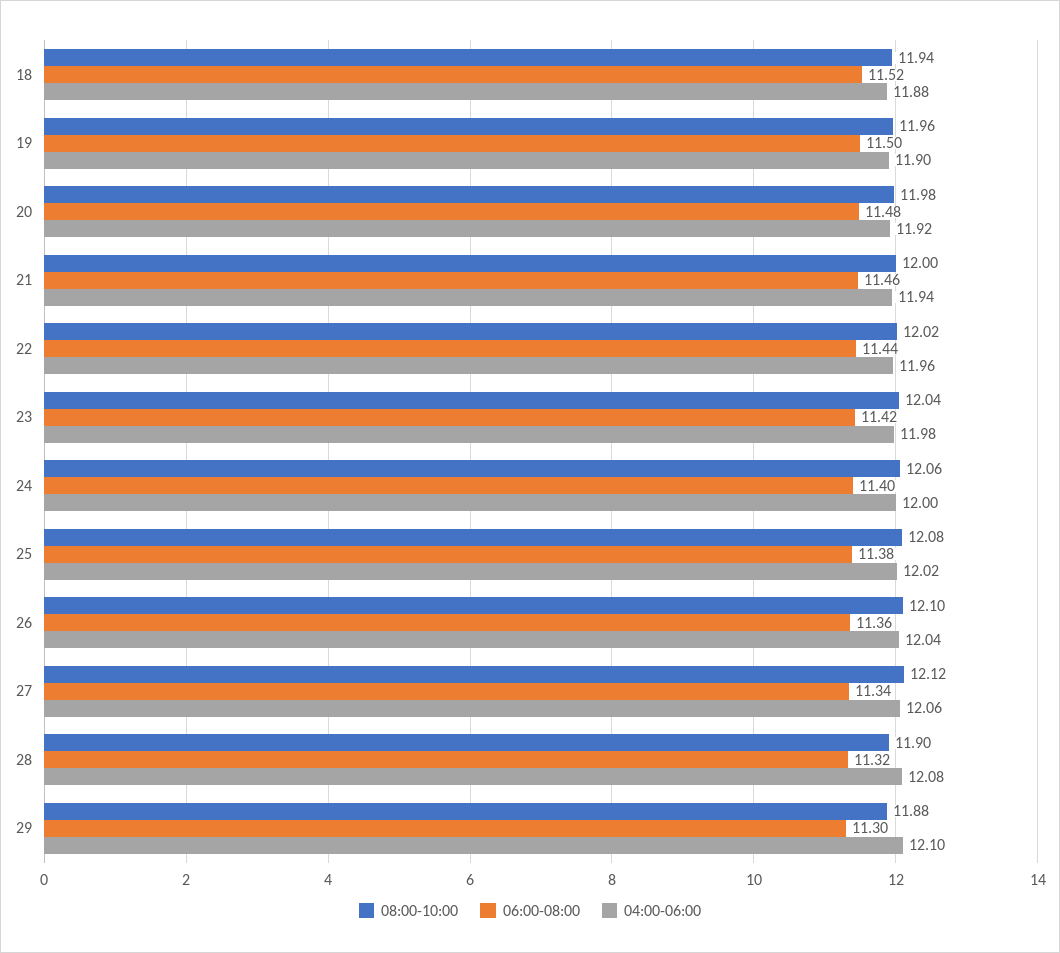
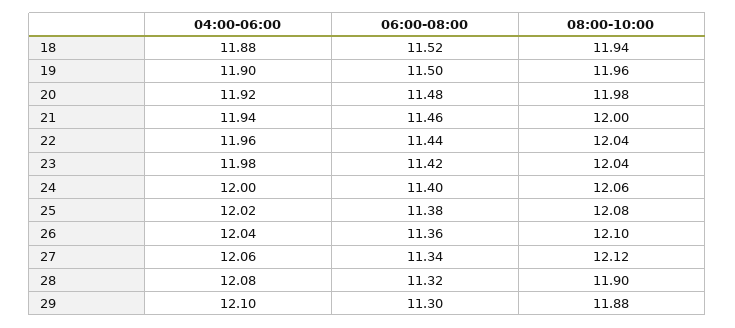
08:00-10:00, 22: 12.02 -> 12.04

